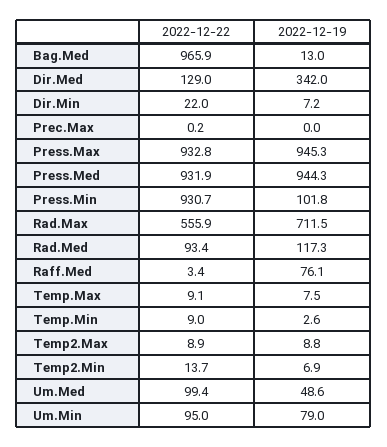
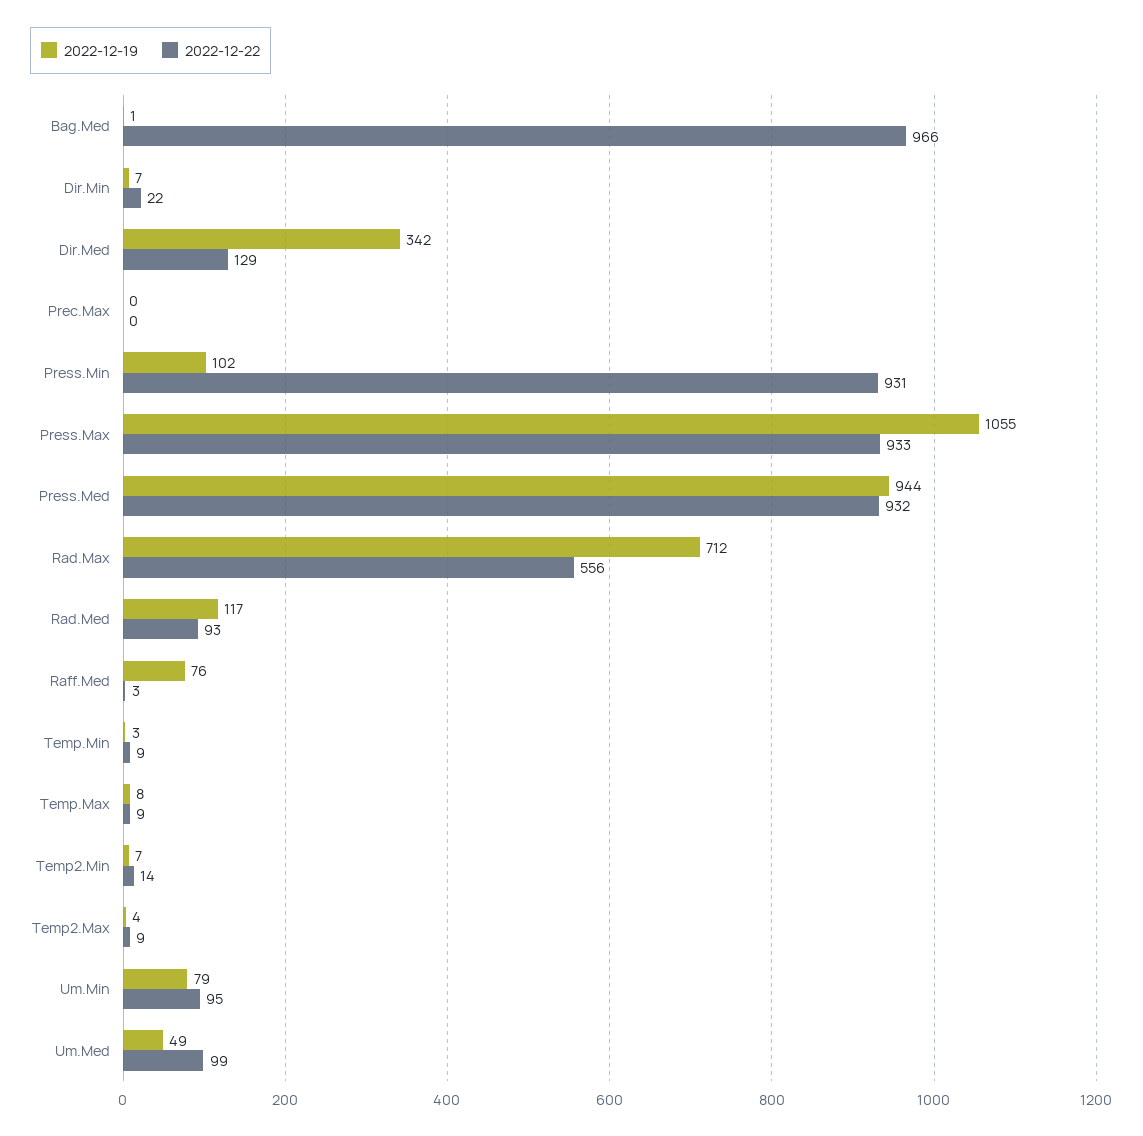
2022-12-19, Bag.Med: 13 -> 1
2022-12-19, Press.Max: 945.3 -> 1055
2022-12-19, Temp2.Max: 8.8 -> 4

